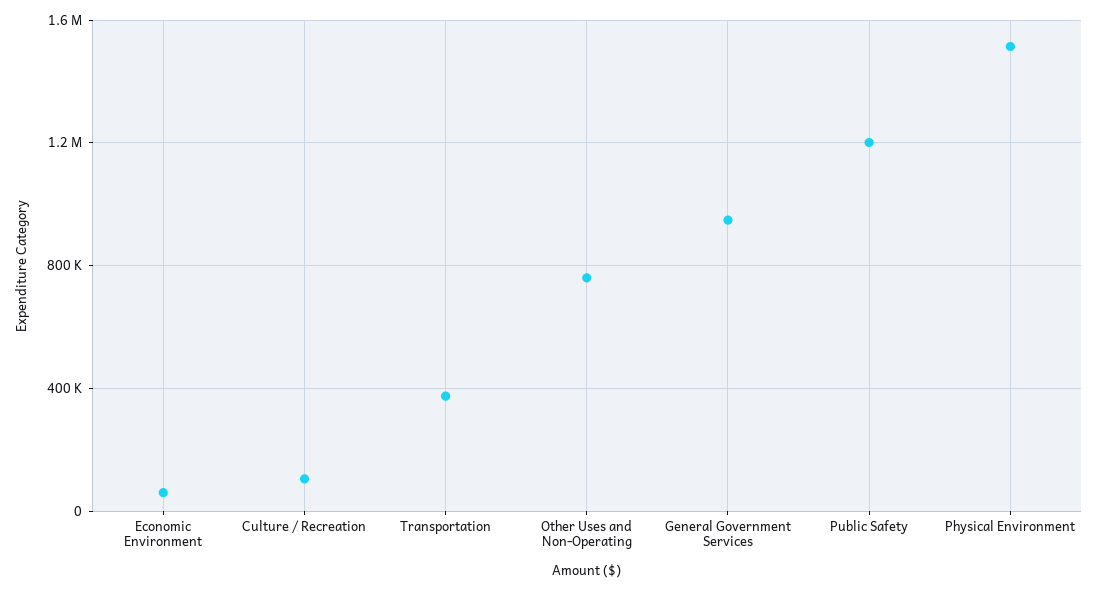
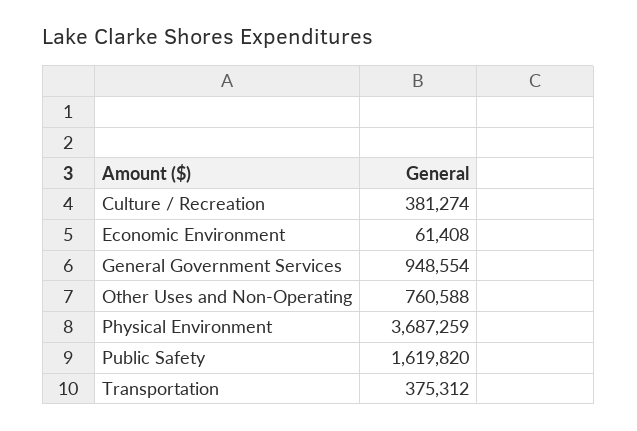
Culture / Recreation: 100000 -> 381274
Public Safety: 1200000 -> 1619820
Physical Environment: 1500000 -> 3687259

